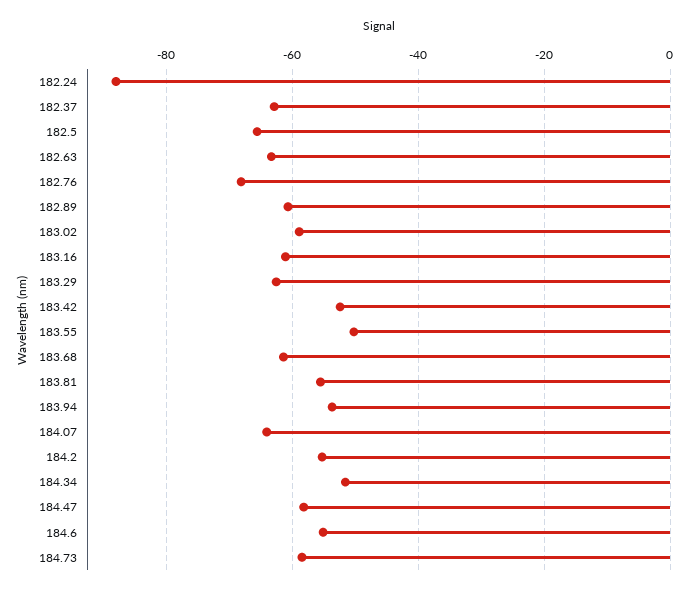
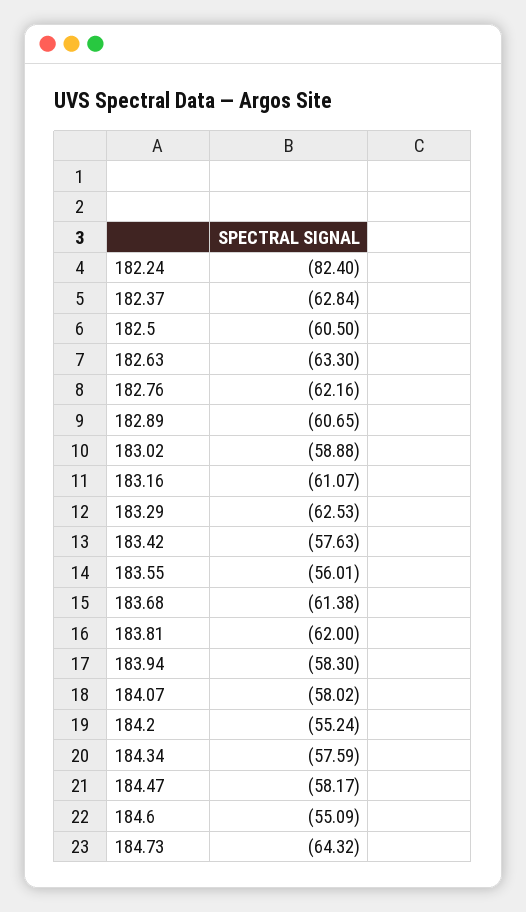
182.24: -88 -> -82.4
182.5: -66 -> -60.5
182.76: -68 -> -62.16
183.42: -52 -> -57.63
183.55: -50 -> -56.01
183.81: -56 -> -62
183.94: -54 -> -58.3
184.07: -64 -> -58.02
184.34: -52 -> -57.59
184.73: -58 -> -64.32

